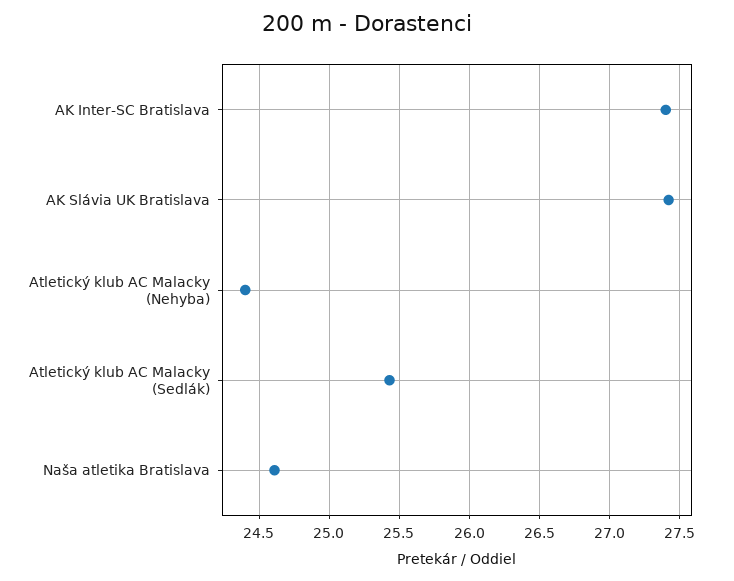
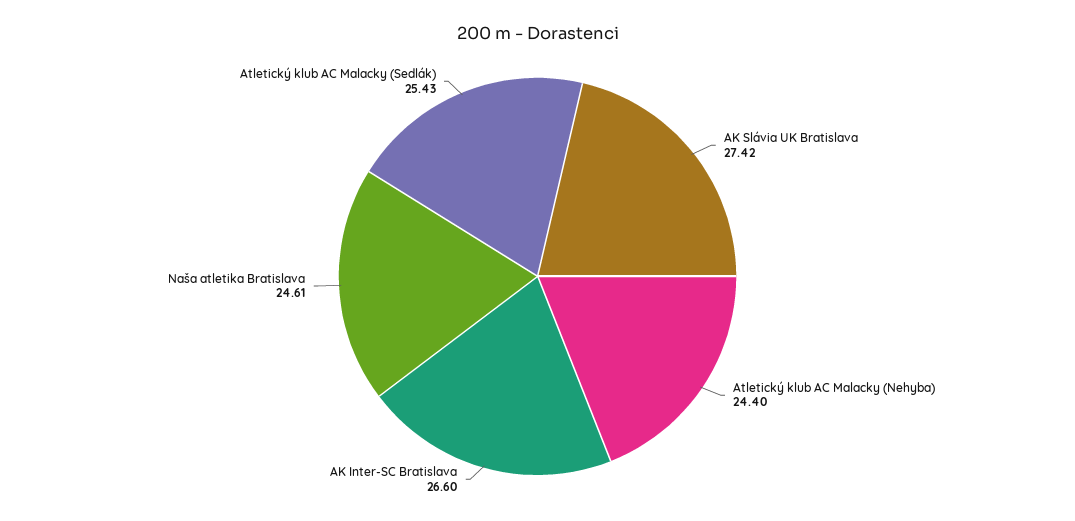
AK Inter-SC Bratislava: 27.4 -> 26.6

